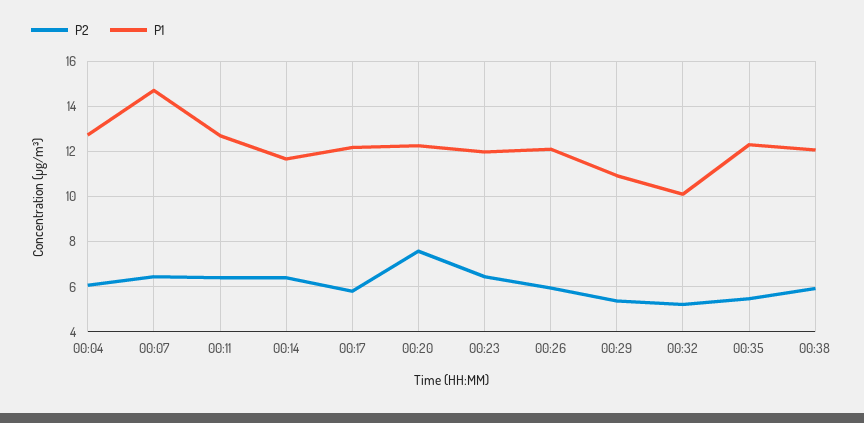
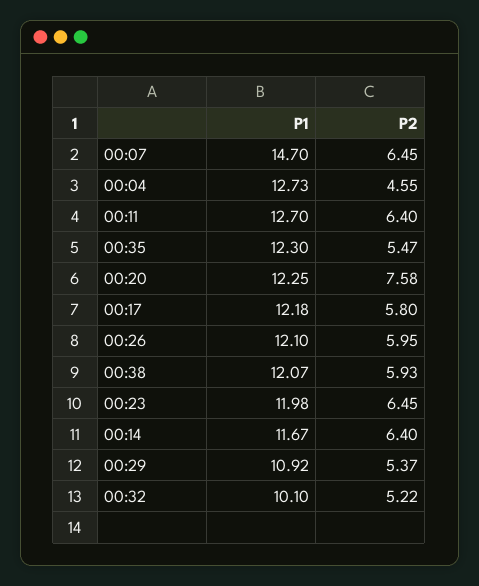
P2, 00:04: 6 -> 4.55

